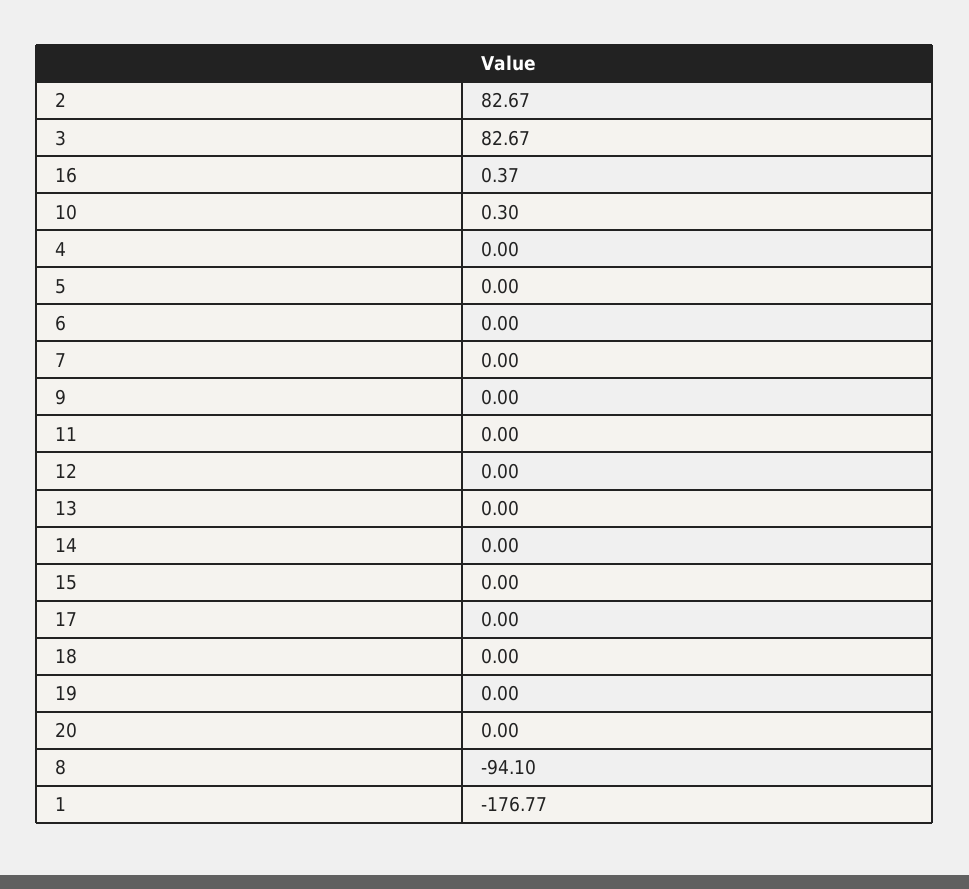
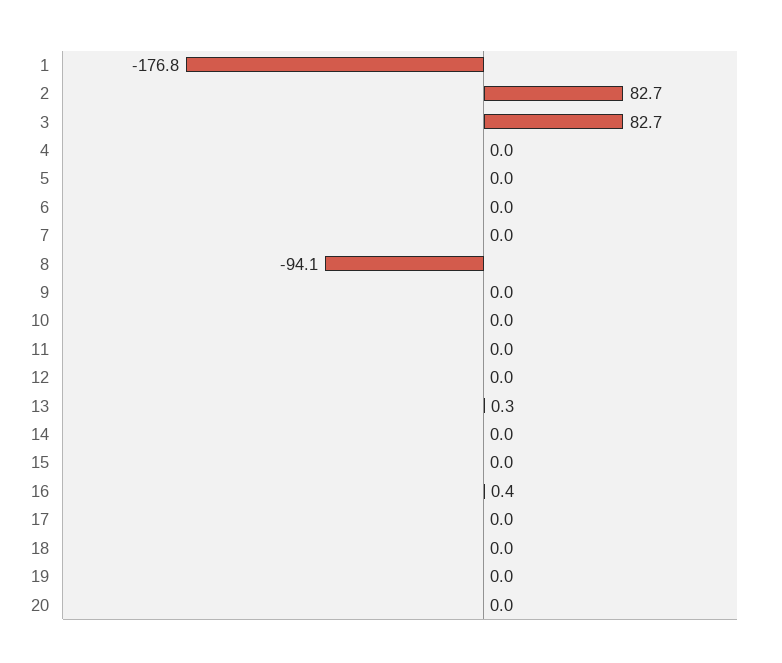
10: 0.3 -> 0
13: 0 -> 0.3

